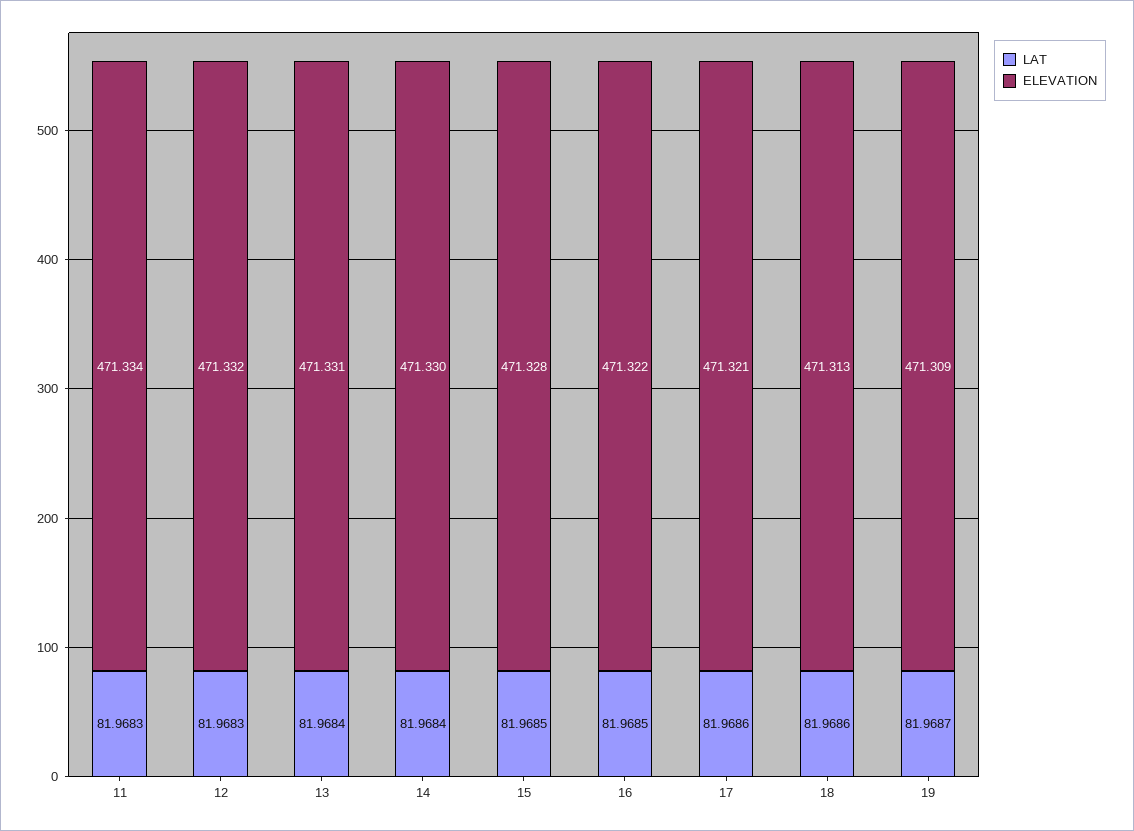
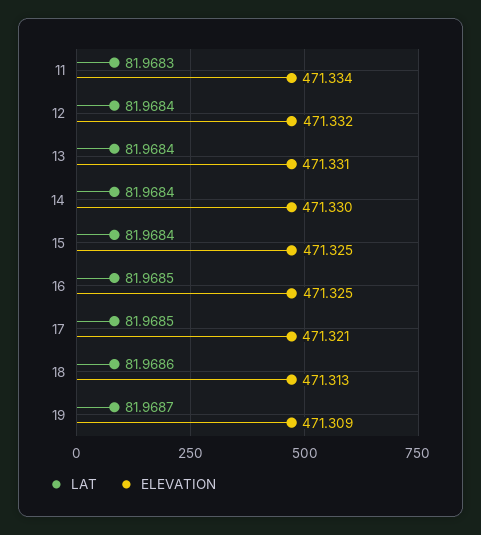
LAT, 12: 81.9683 -> 81.9684
LAT, 15: 81.9685 -> 81.9684
ELEVATION, 15: 471.328 -> 471.325
ELEVATION, 16: 471.322 -> 471.325
LAT, 17: 81.9686 -> 81.9685

